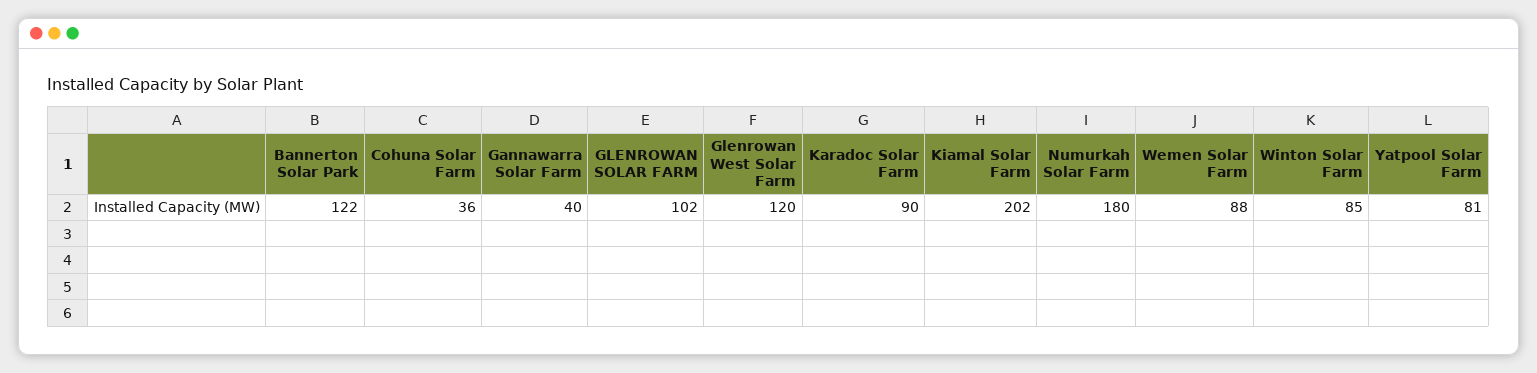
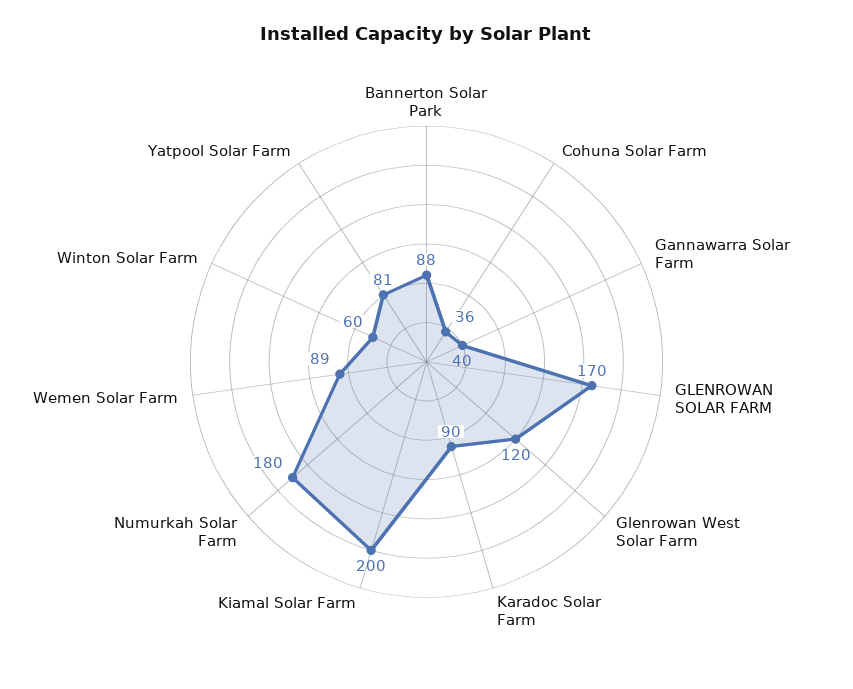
Bannerton Solar Park: 122 -> 88
GLENROWAN SOLAR FARM: 102 -> 170
Kiamal Solar Farm: 202 -> 200
Wemen Solar Farm: 88 -> 89
Winton Solar Farm: 85 -> 60

